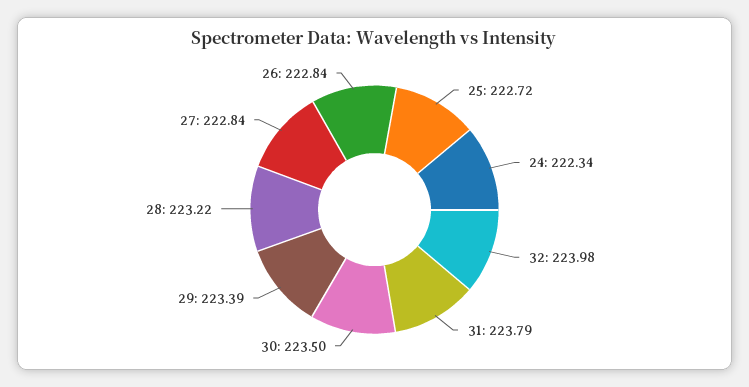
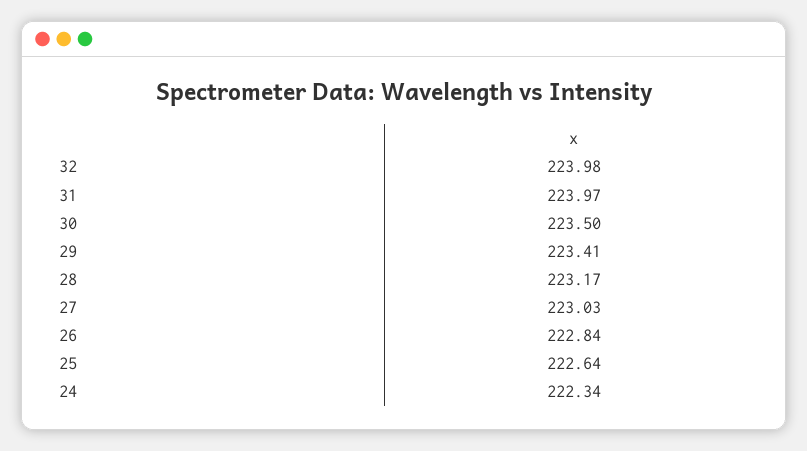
25: 222.72 -> 222.64
31: 223.79 -> 223.97
29: 223.39 -> 223.41
28: 223.22 -> 223.17
27: 222.84 -> 223.03

